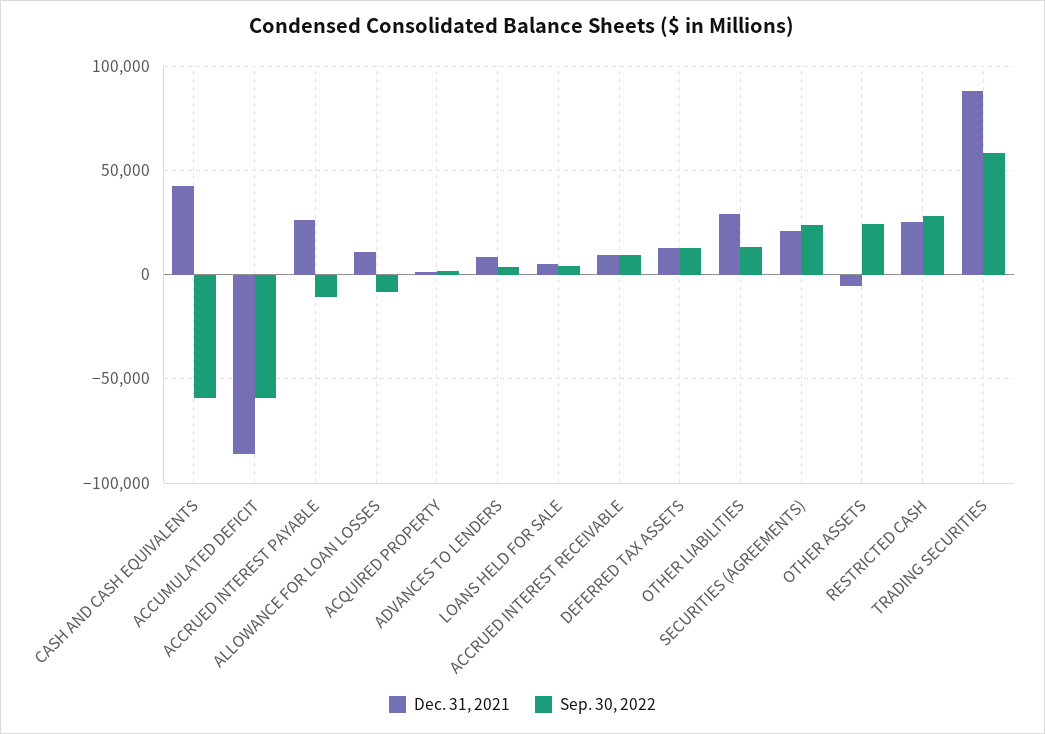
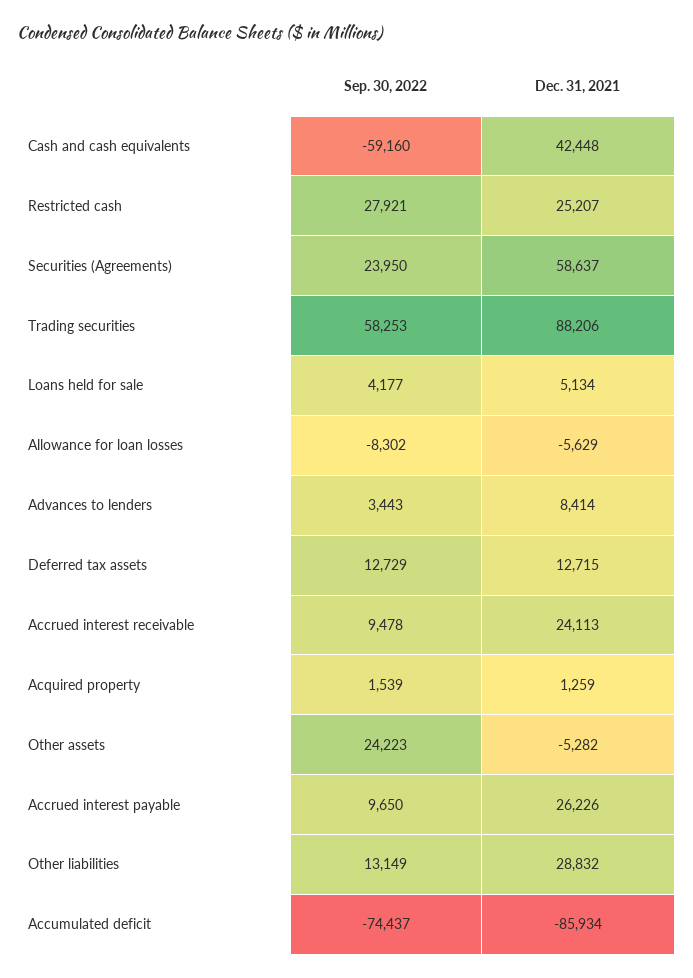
Sep. 30, 2022, ACCUMULATED DEFICIT: -60000 -> -74437
Sep. 30, 2022, ACCRUED INTEREST PAYABLE: -10000 -> 9650
Dec. 31, 2021, ALLOWANCE FOR LOAN LOSSES: 10000 -> -5629
Dec. 31, 2021, ACCRUED INTEREST RECEIVABLE: 10000 -> 24113
Dec. 31, 2021, SECURITIES (AGREEMENTS): 20000 -> 58637

